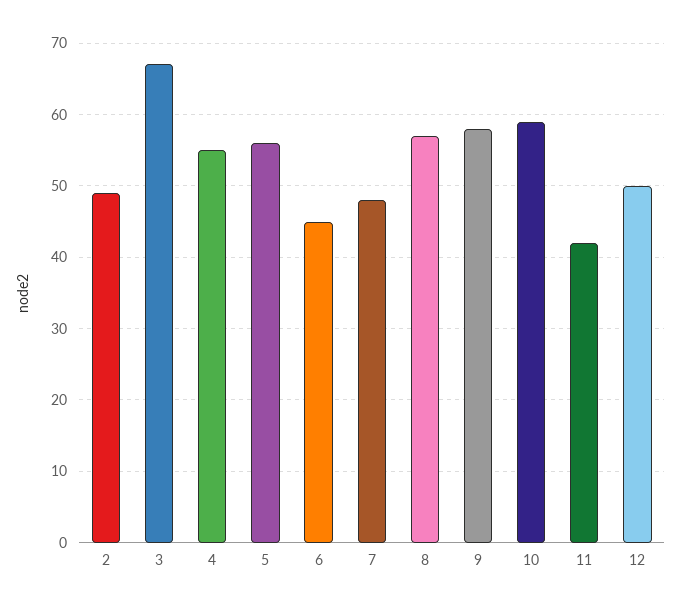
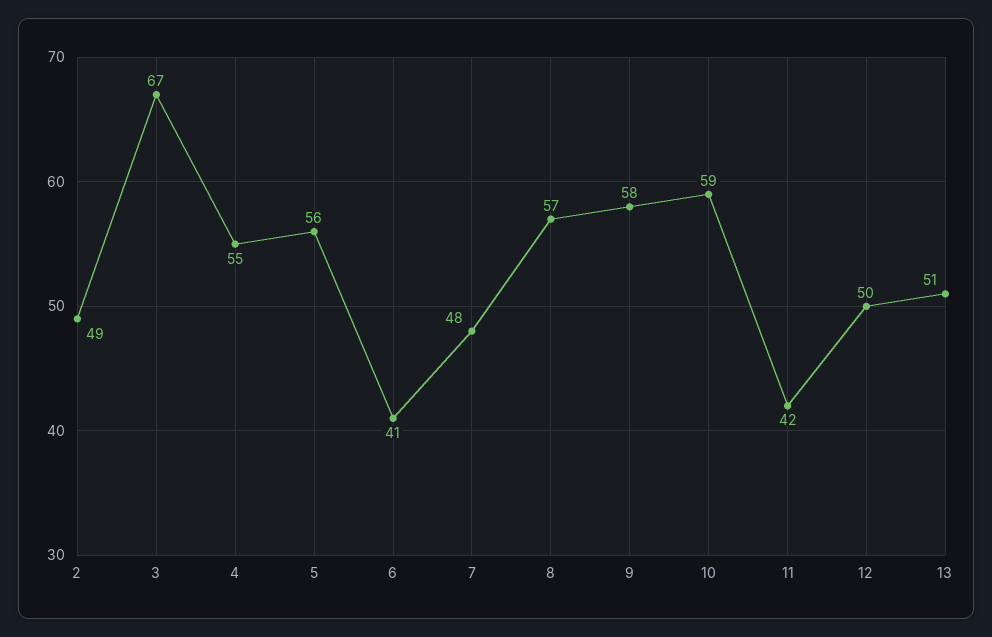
6: 45 -> 41
13: none -> 51

